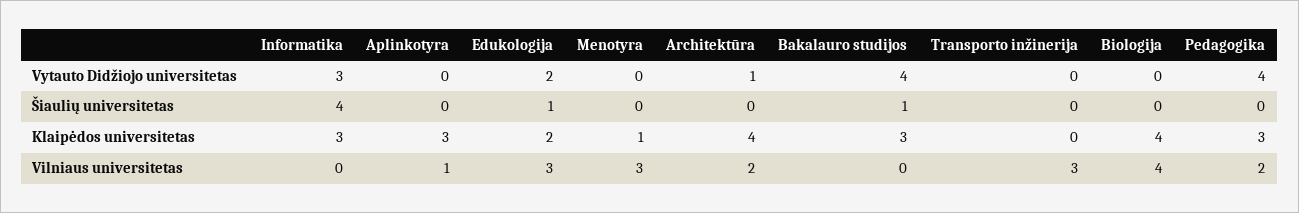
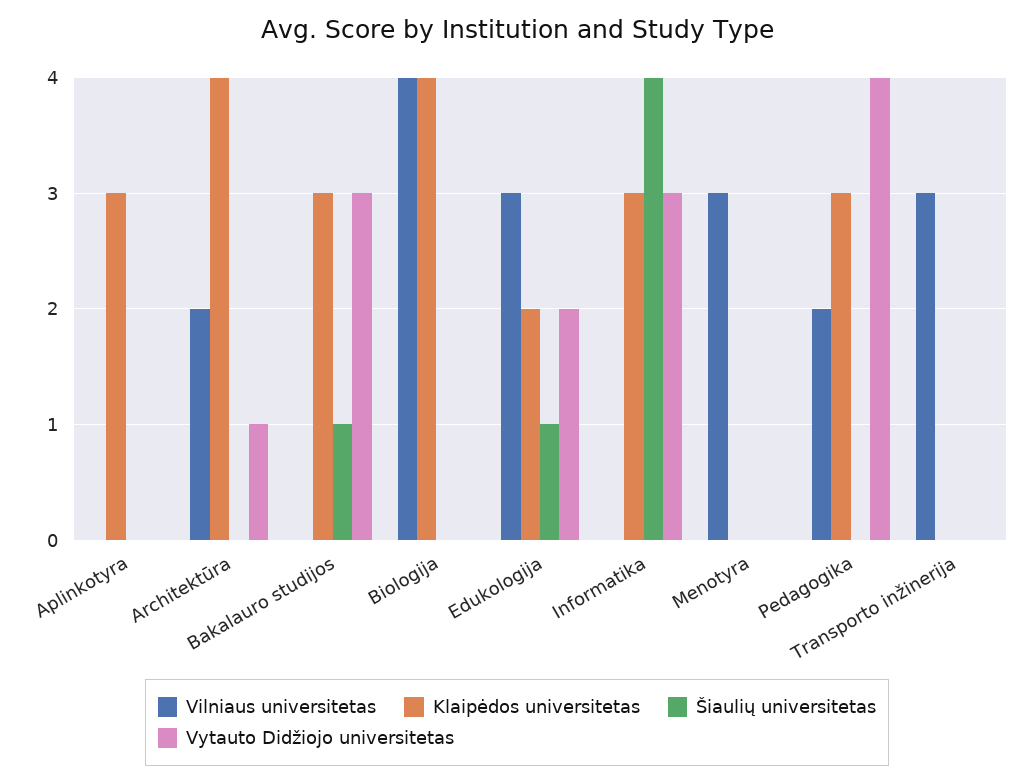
Vytauto Didžiojo universitetas, Bakalauro studijos: 4 -> 3
Klaipėdos universitetas, Menotyra: 1 -> 0
Vilniaus universitetas, Aplinkotyra: 1 -> 0

